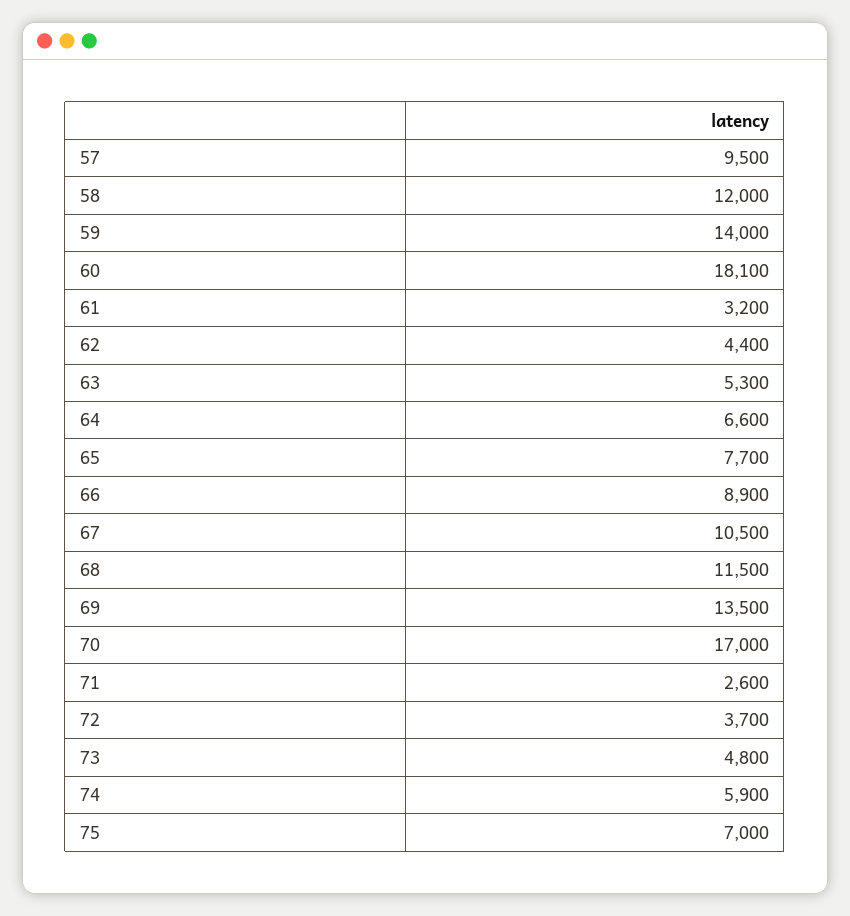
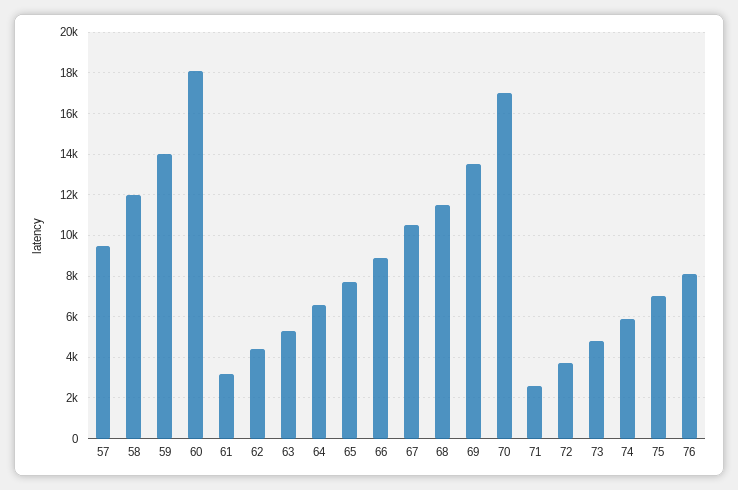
76: none -> 8000

